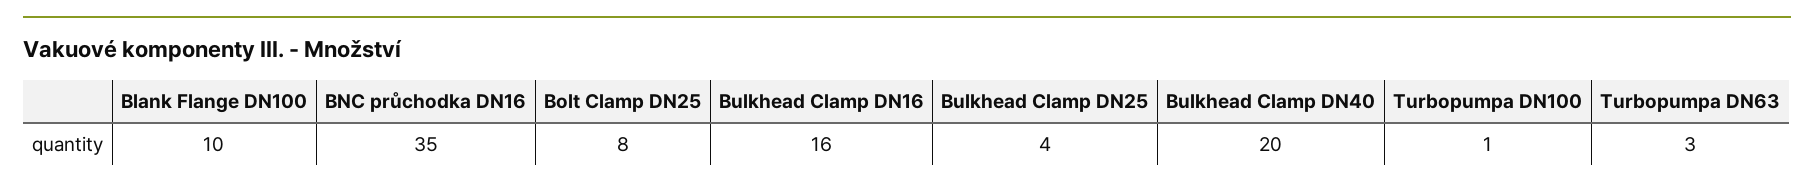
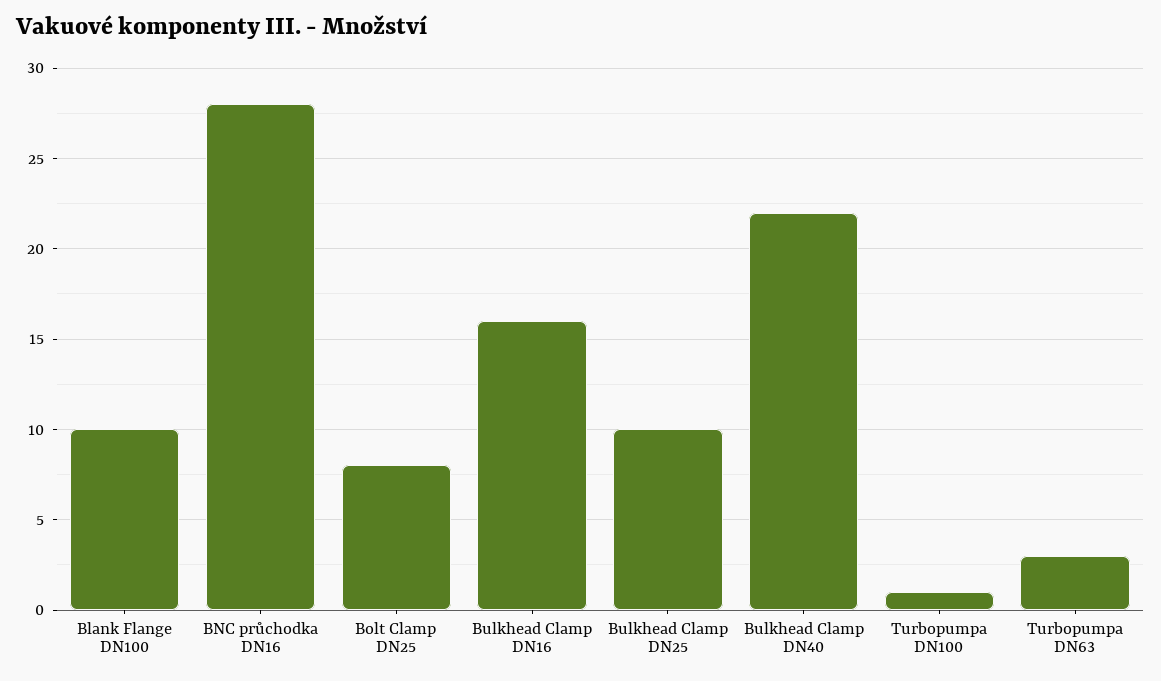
BNC průchodka DN16: 35 -> 28
Bulkhead Clamp DN25: 4 -> 10
Bulkhead Clamp DN40: 20 -> 22

